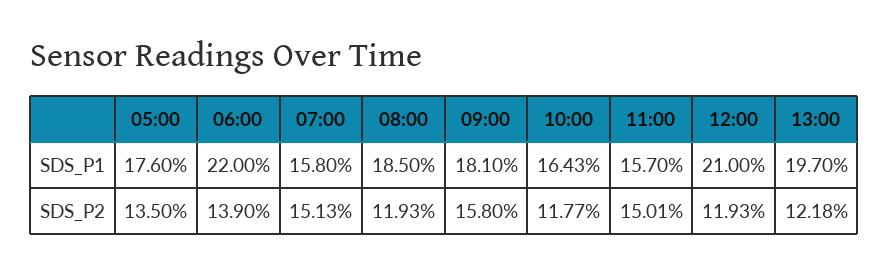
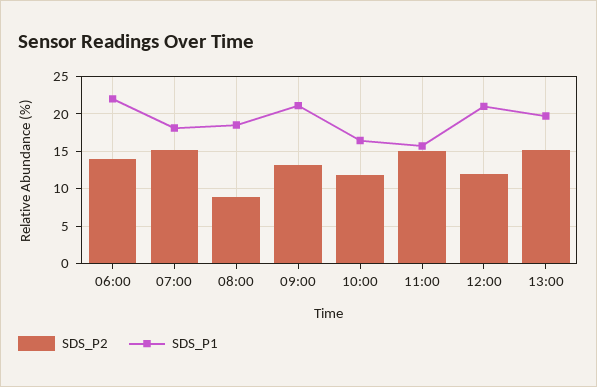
SDS_P1, 05:00: 17.6 -> none
SDS_P1, 07:00: 15.8 -> 18
SDS_P1, 09:00: 18.1 -> 21
SDS_P2, 05:00: 13.5 -> none
SDS_P2, 08:00: 11.93 -> 9
SDS_P2, 09:00: 15.8 -> 13
SDS_P2, 13:00: 12.18 -> 15

